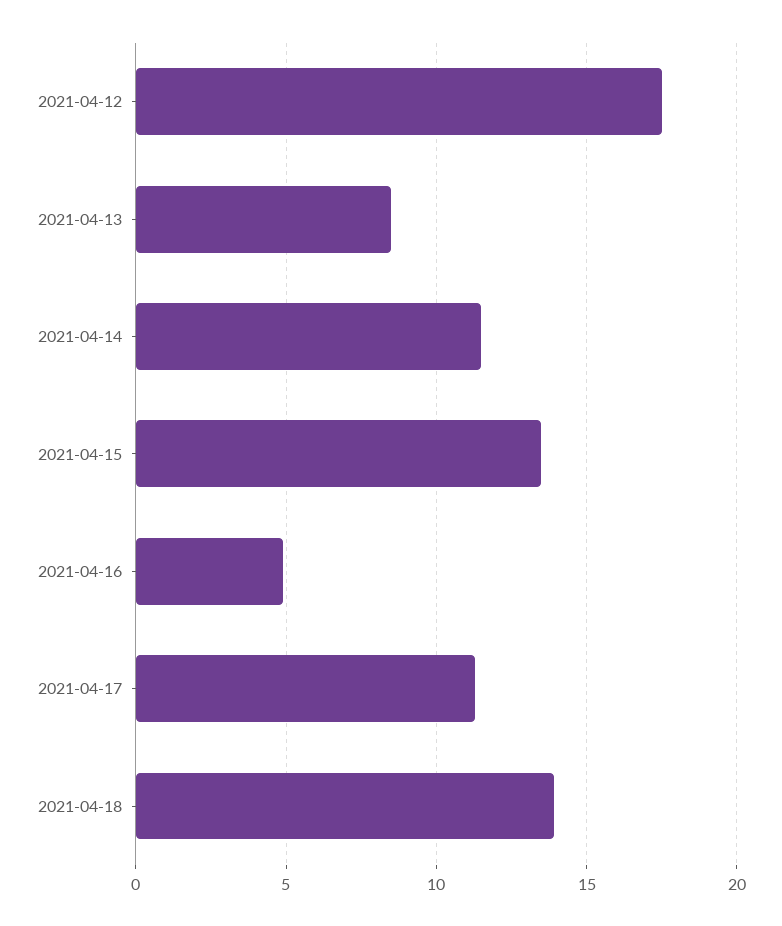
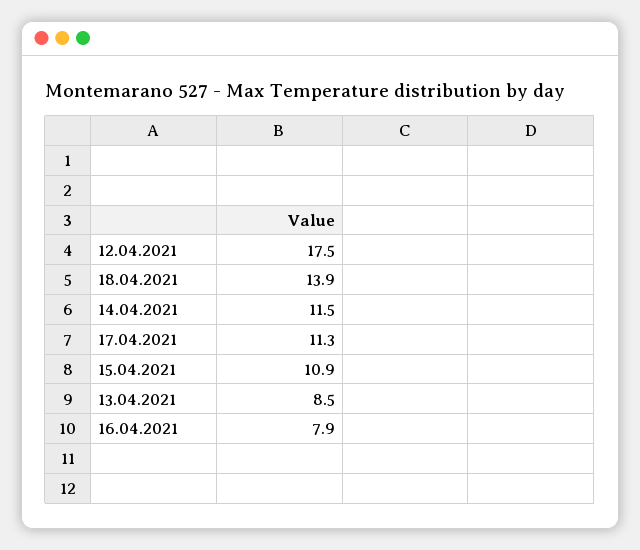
2021-04-15: 13.5 -> 10.9
2021-04-16: 5 -> 7.9

